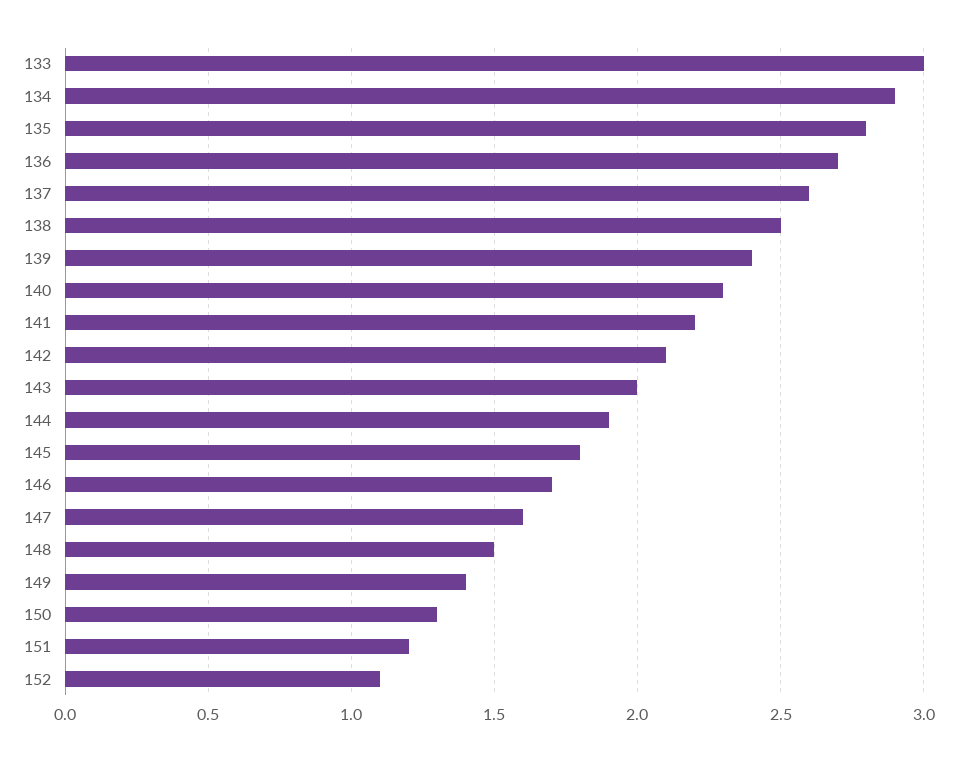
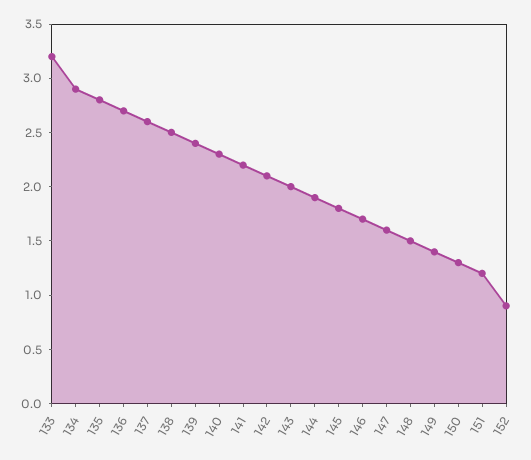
133: 3 -> 3.2
152: 1.1 -> 0.9

